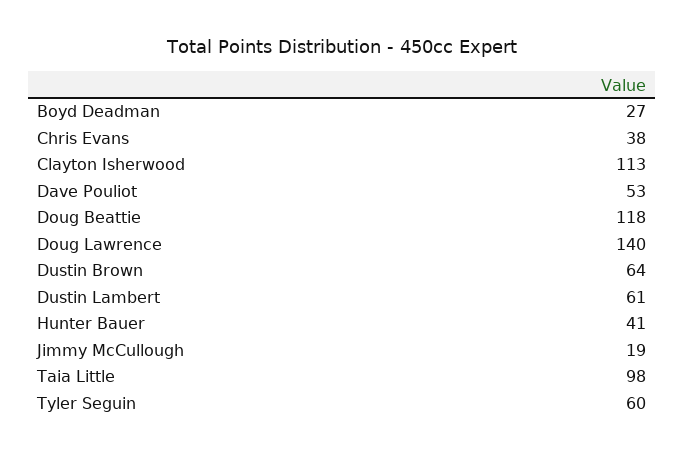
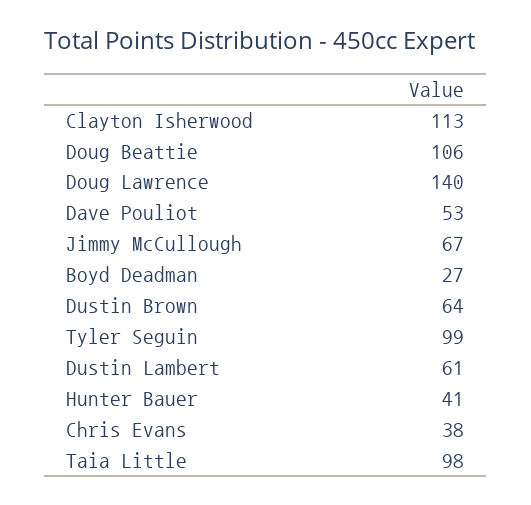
Doug Beattie: 118 -> 106
Jimmy McCullough: 19 -> 67
Tyler Seguin: 60 -> 99

